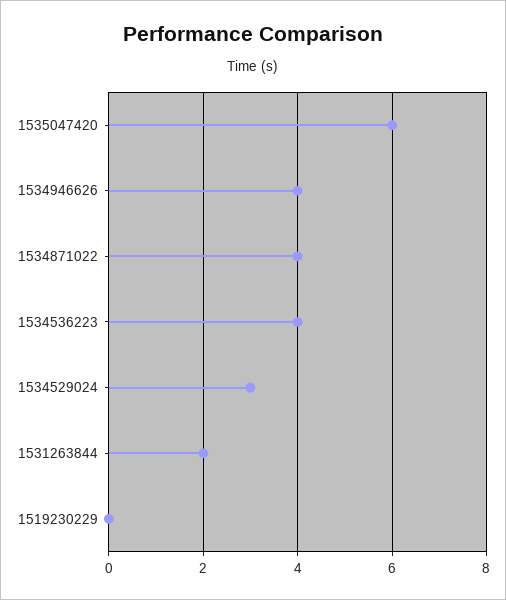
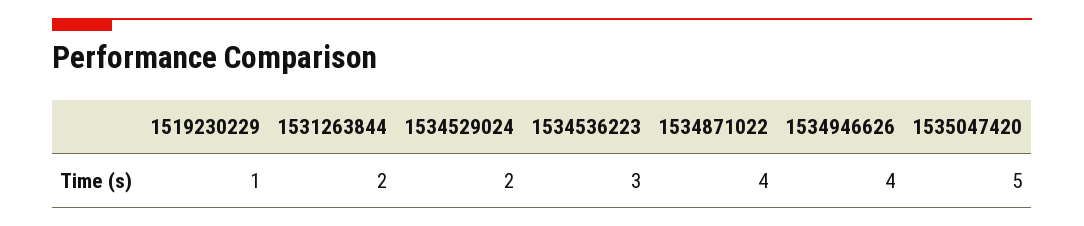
1535047420: 6 -> 5
1534536223: 4 -> 3
1534529024: 3 -> 2
1519230229: 0 -> 1

